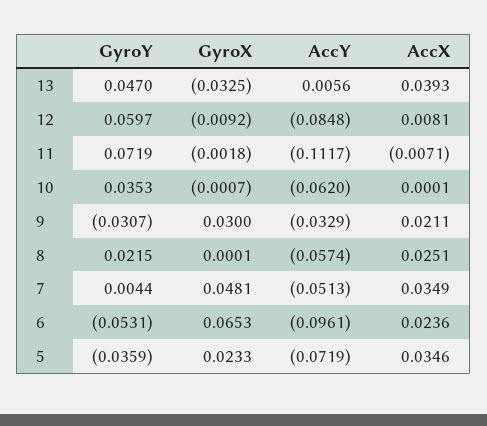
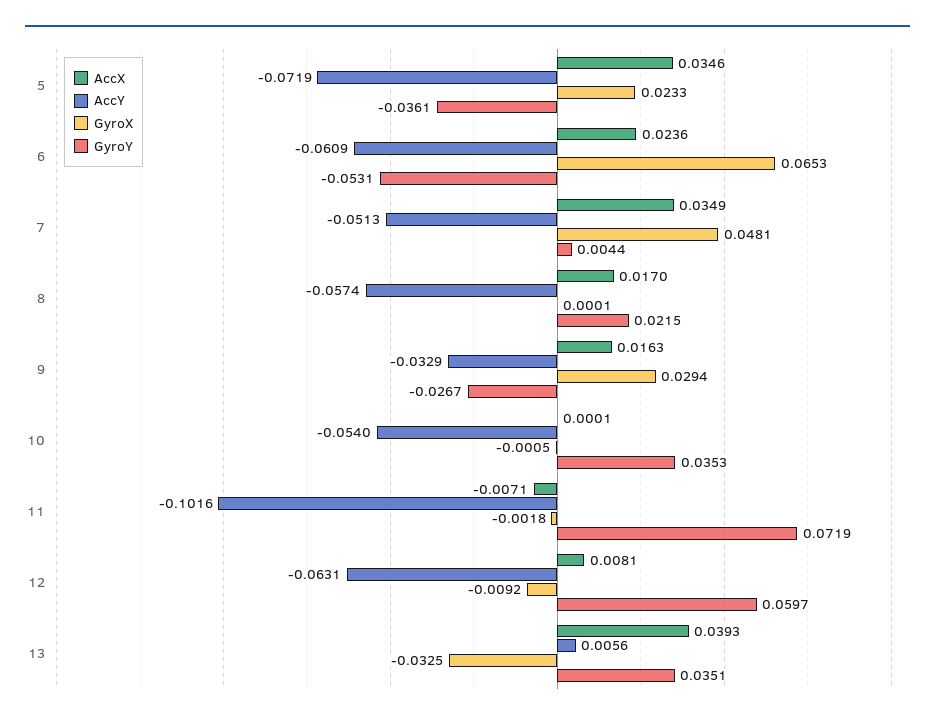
GyroY, 13: 0.047 -> 0.0351
AccY, 12: -0.0848 -> -0.0631
AccY, 11: -0.1117 -> -0.1016
GyroX, 10: -0.0007 -> -0.0005
AccY, 10: -0.062 -> -0.054
GyroY, 9: -0.0307 -> -0.0267
GyroX, 9: 0.03 -> 0.0294
AccX, 9: 0.0211 -> 0.0163
AccX, 8: 0.0251 -> 0.017
AccY, 6: -0.0961 -> -0.0609
GyroY, 5: -0.0359 -> -0.0361

